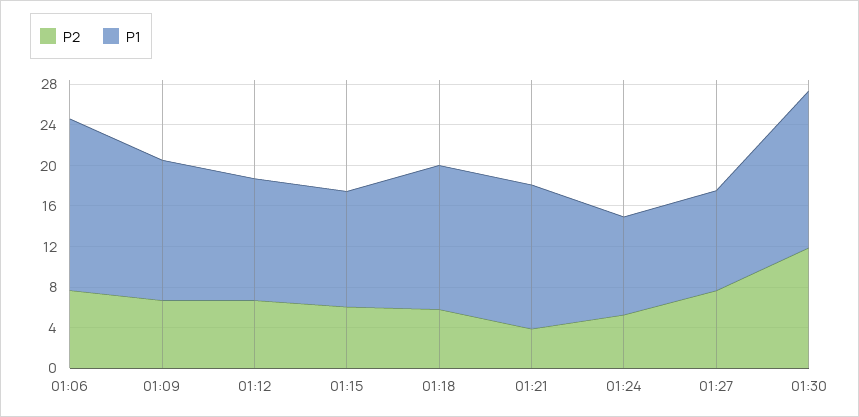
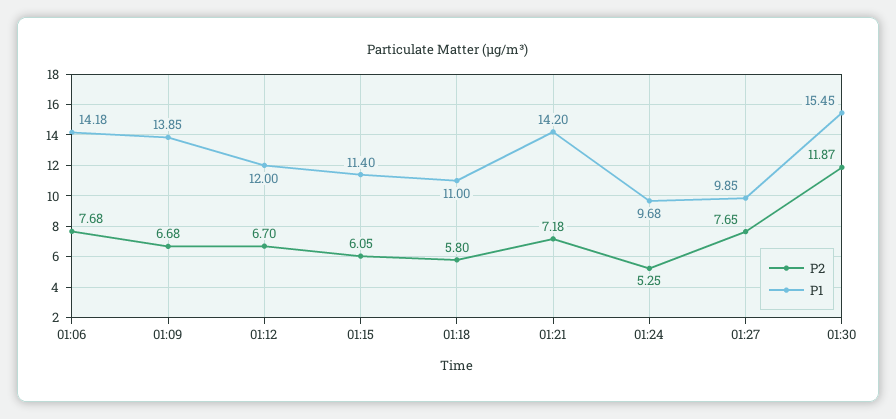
P1, 01:06: 17 -> 14.18
P1, 01:18: 14 -> 11
P2, 01:21: 4 -> 7.18

